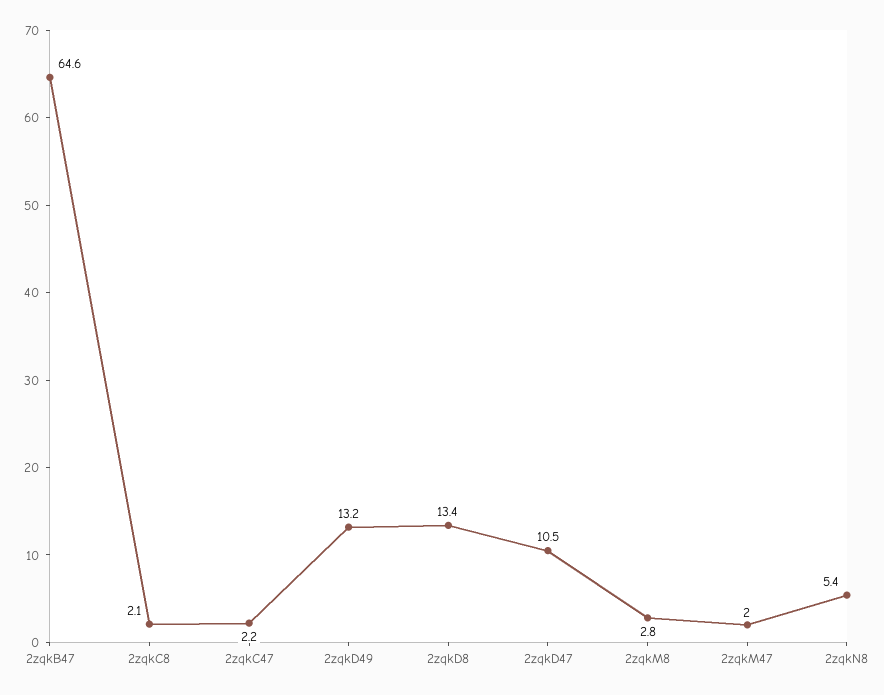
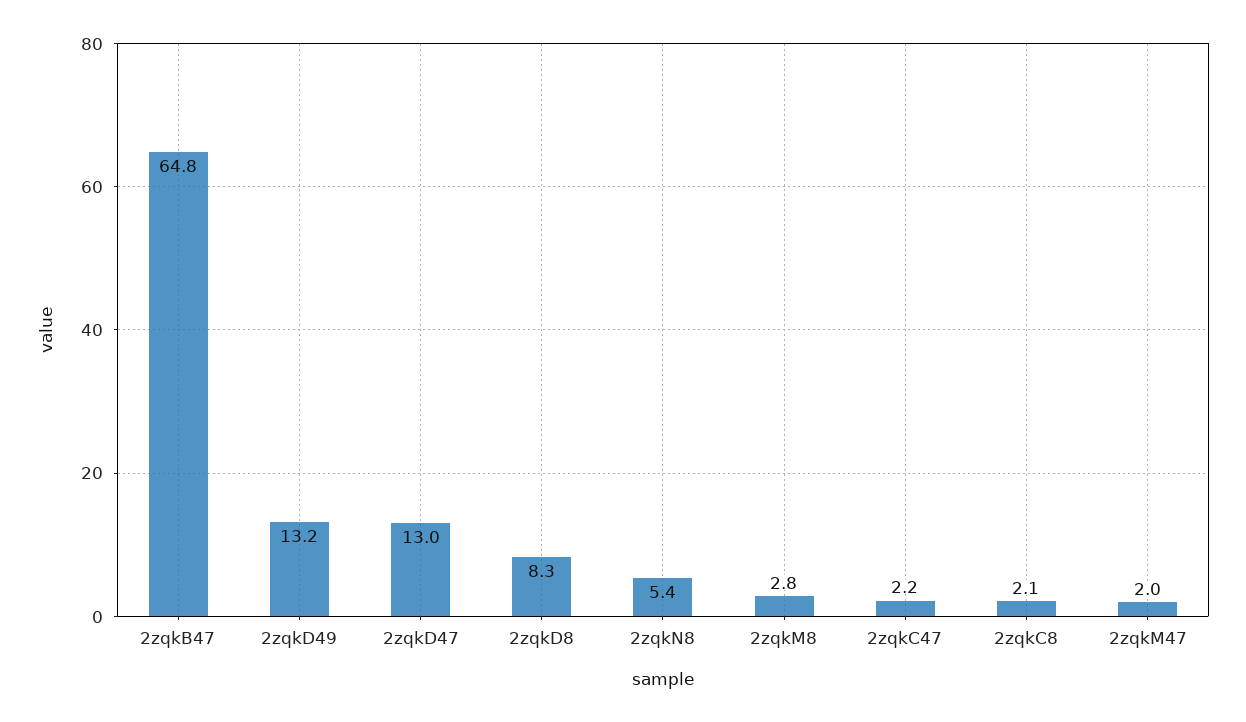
2zqkB47: 64.6 -> 64.8
2zqkD8: 13.4 -> 8.3
2zqkD47: 10.5 -> 13

